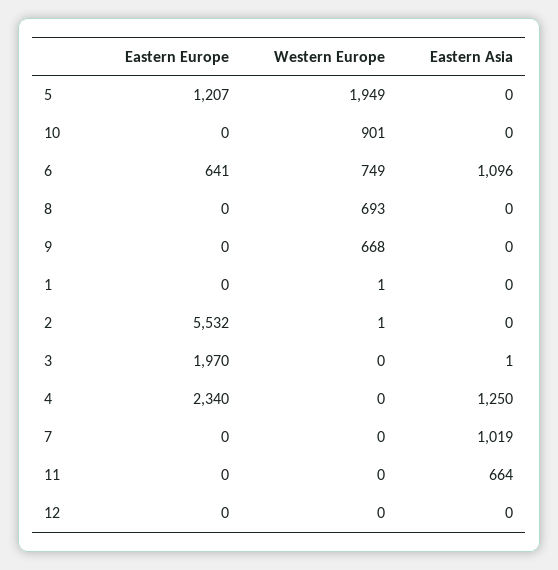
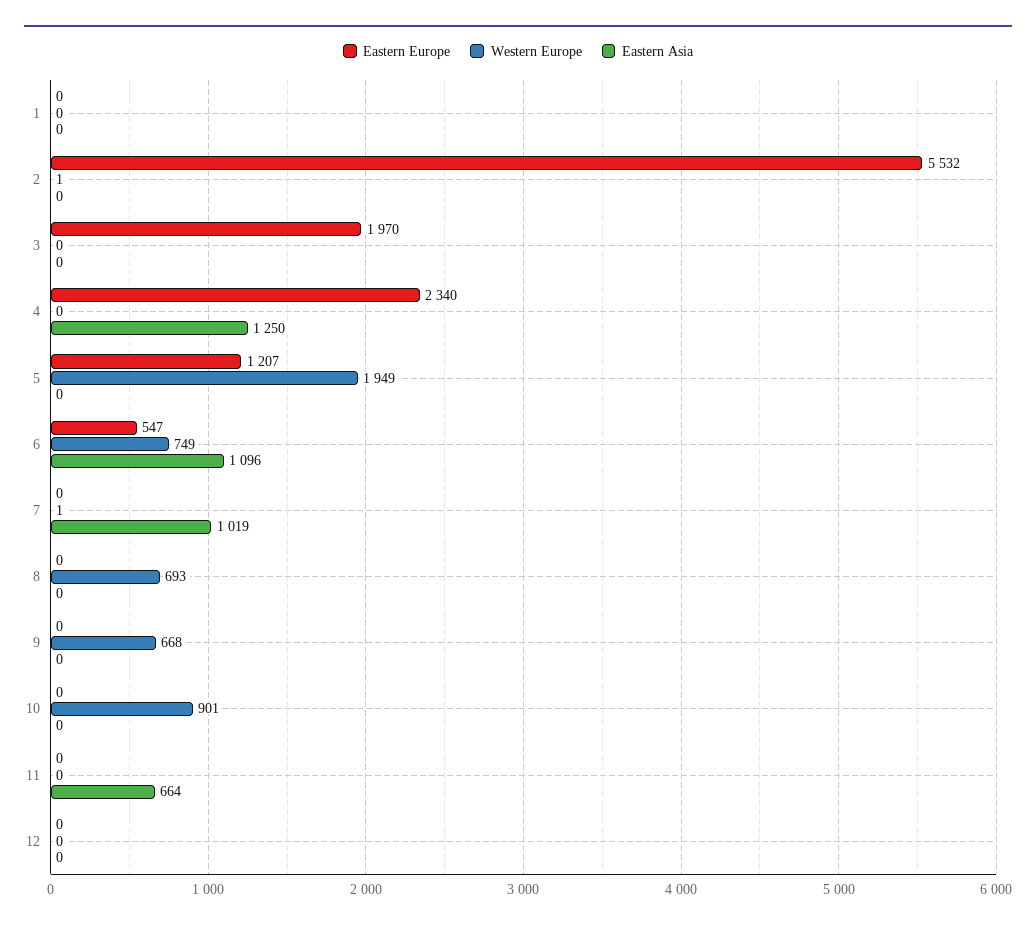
Eastern Europe, 6: 641 -> 547
Western Europe, 1: 1 -> 0
Eastern Asia, 3: 1 -> 0
Western Europe, 7: 0 -> 1

